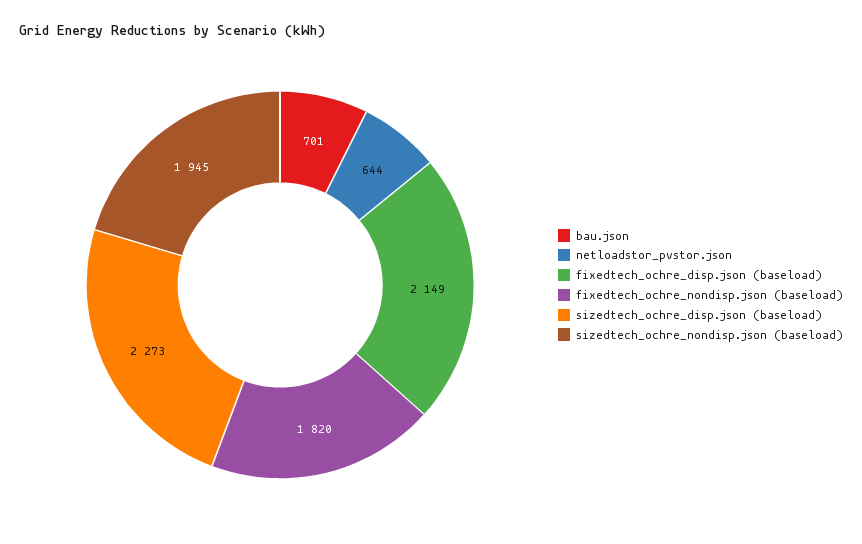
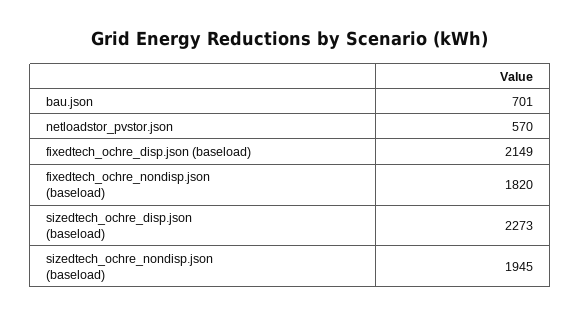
netloadstor_pvstor.json: 644 -> 570

